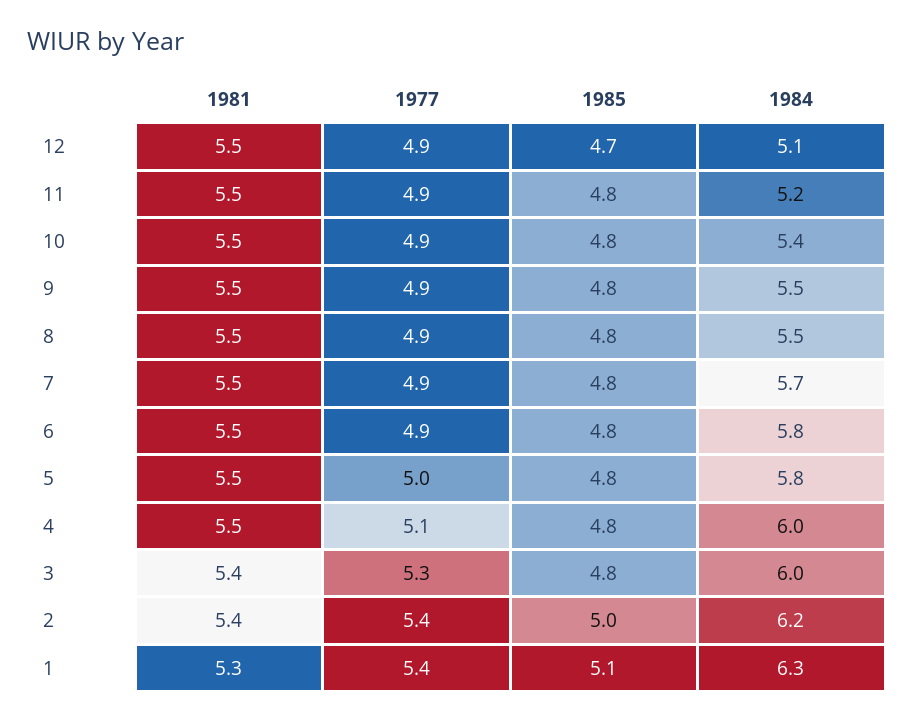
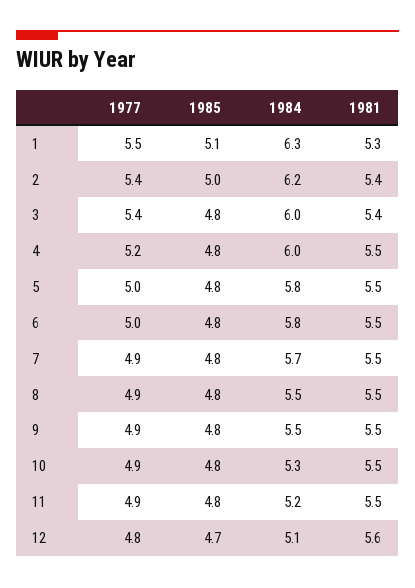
1981, 12: 5.5 -> 5.6
1977, 12: 4.9 -> 4.8
1984, 10: 5.4 -> 5.3
1977, 6: 4.9 -> 5
1977, 4: 5.1 -> 5.2
1977, 3: 5.3 -> 5.4
1977, 1: 5.4 -> 5.5

